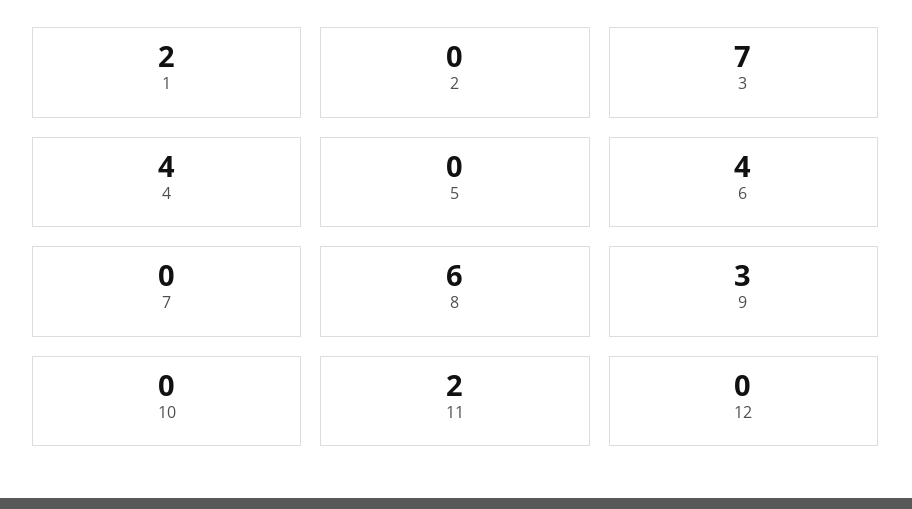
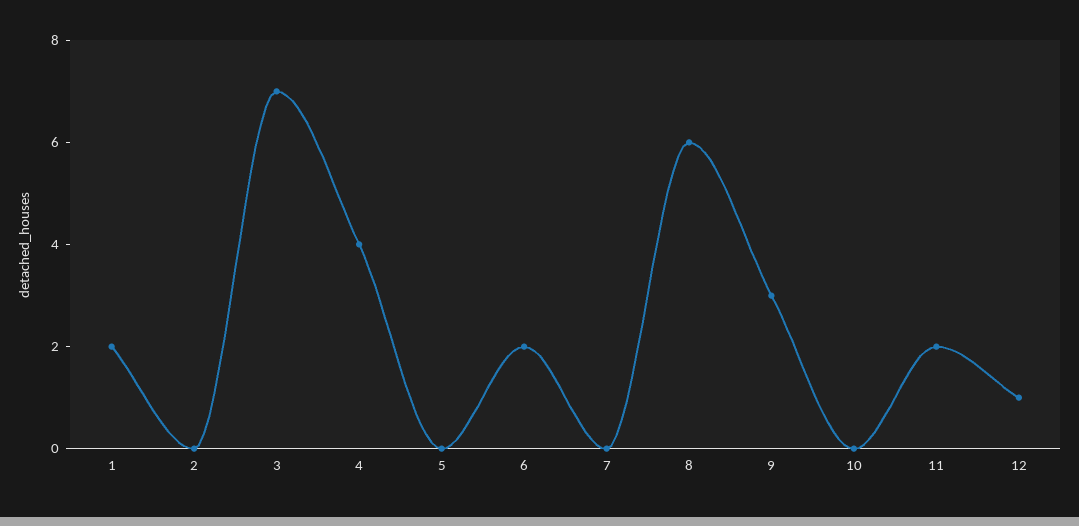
6: 4 -> 2
12: 0 -> 1

